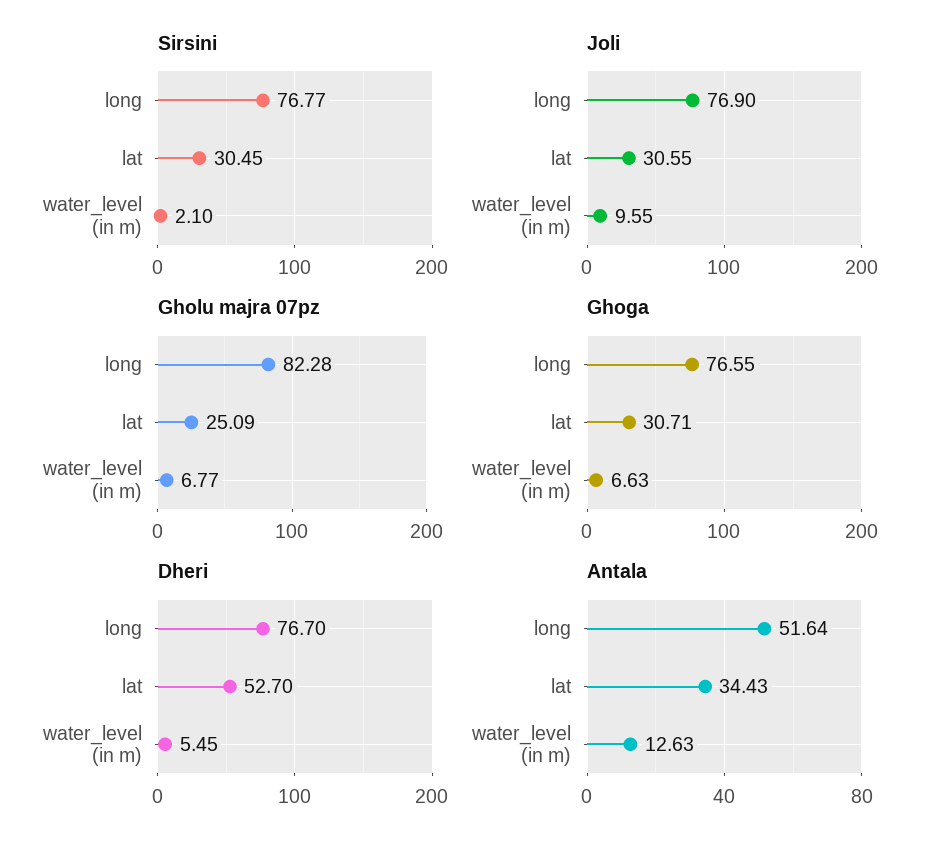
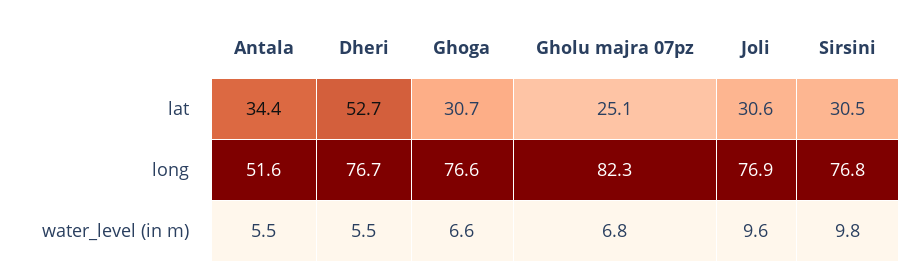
Sirsini, water_level (in m): 2.1 -> 9.8
Antala, water_level (in m): 12.63 -> 5.5

